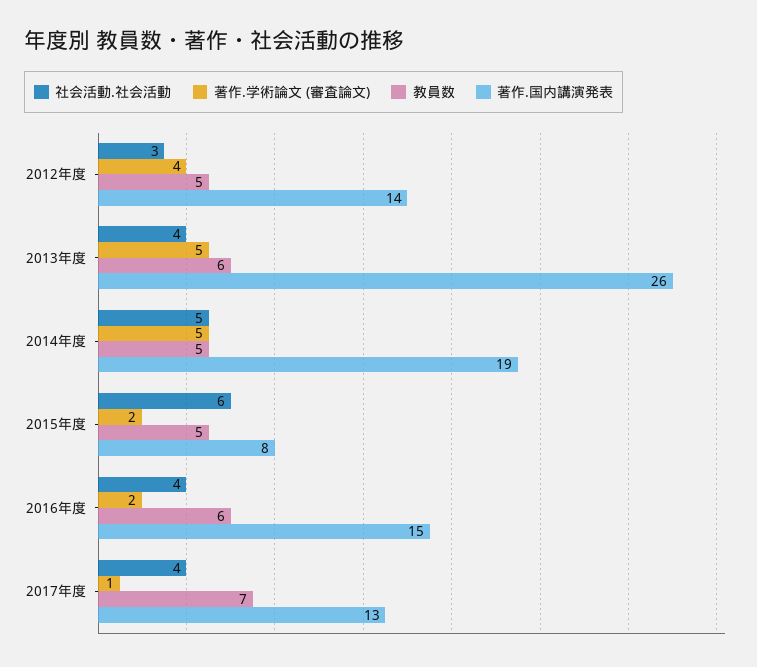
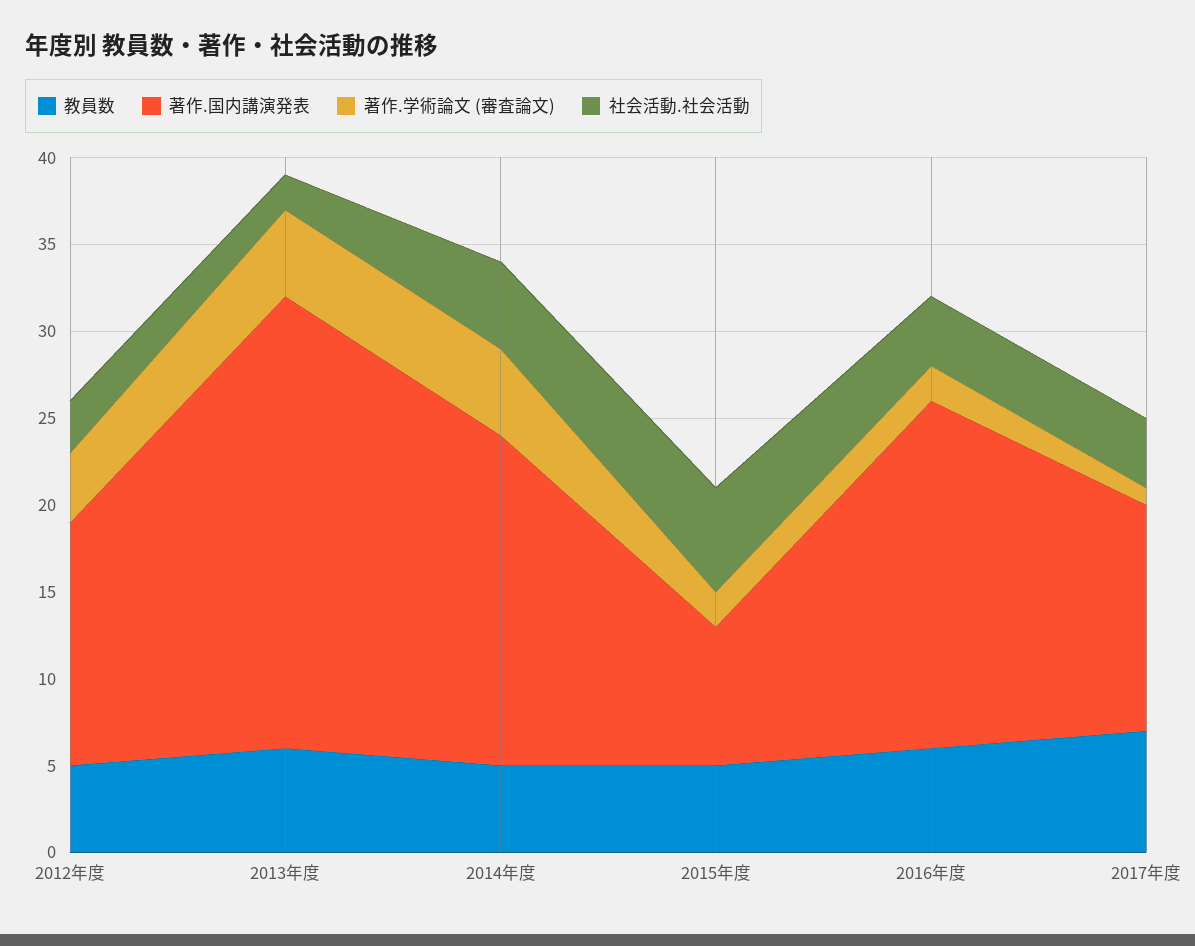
社会活動.社会活動, 2013年度: 4 -> 2
著作.国内講演発表, 2016年度: 15 -> 20

